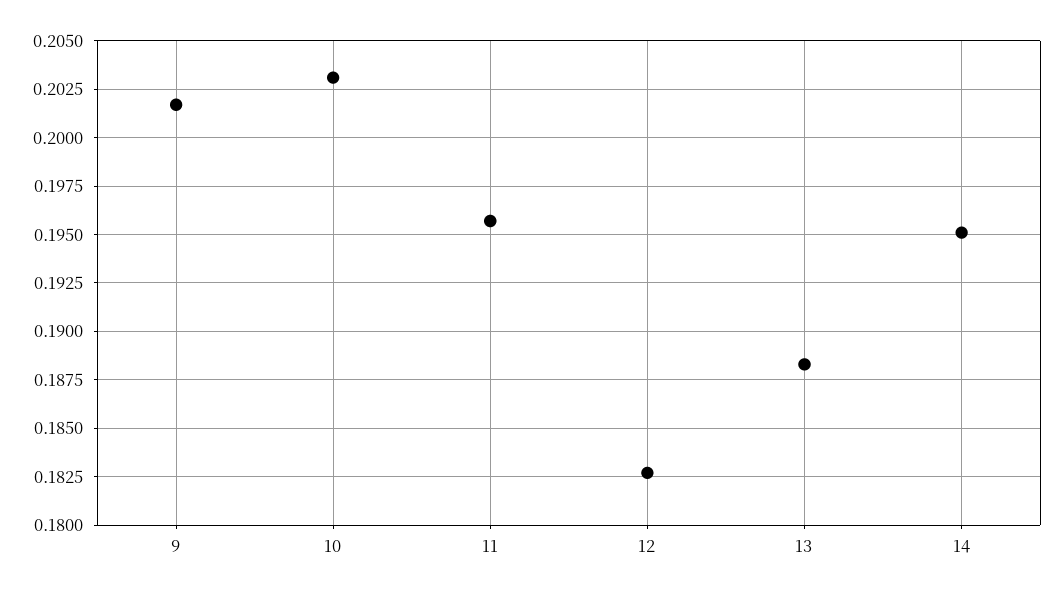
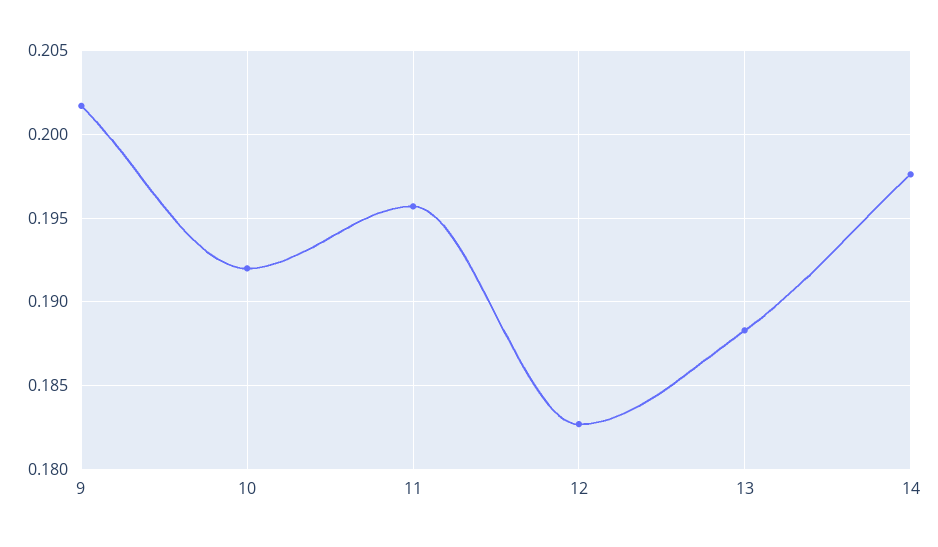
10: 0.203 -> 0.192
14: 0.195 -> 0.1975

